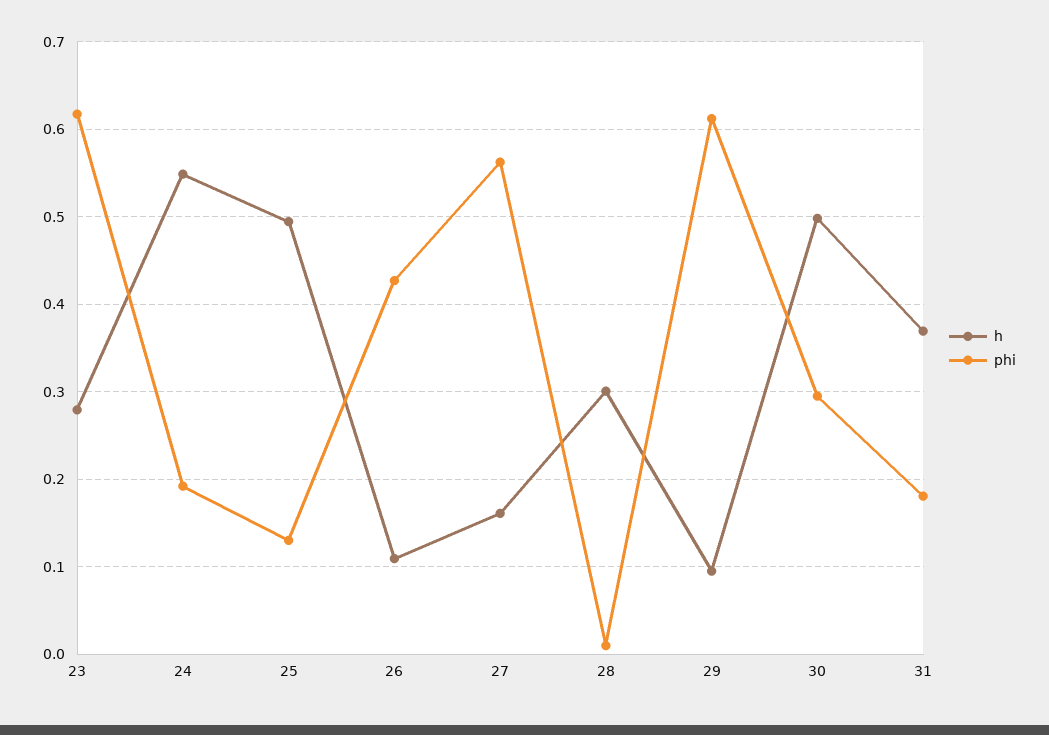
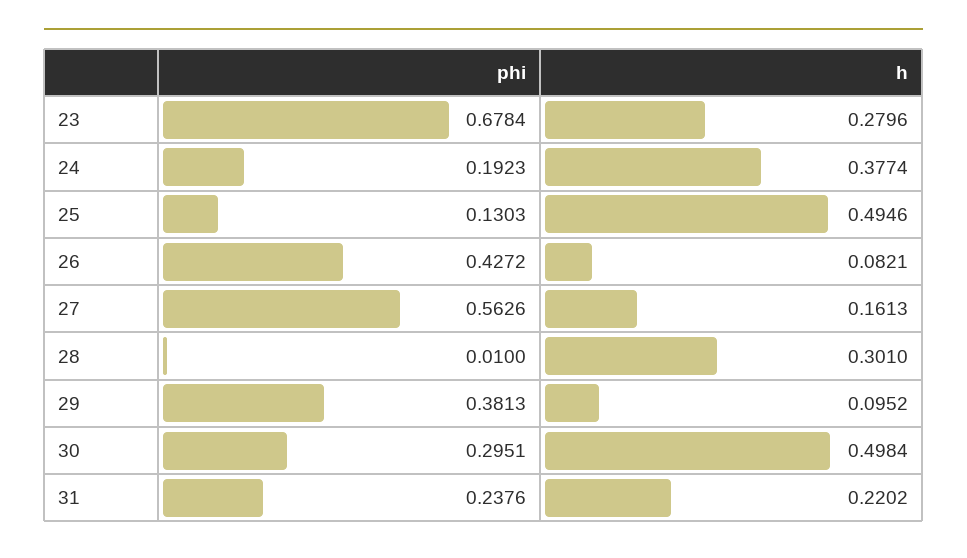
phi, 23: 0.62 -> 0.6784
h, 24: 0.55 -> 0.3774
h, 26: 0.11 -> 0.0821
phi, 29: 0.61 -> 0.3813
h, 31: 0.37 -> 0.2202
phi, 31: 0.18 -> 0.2376

